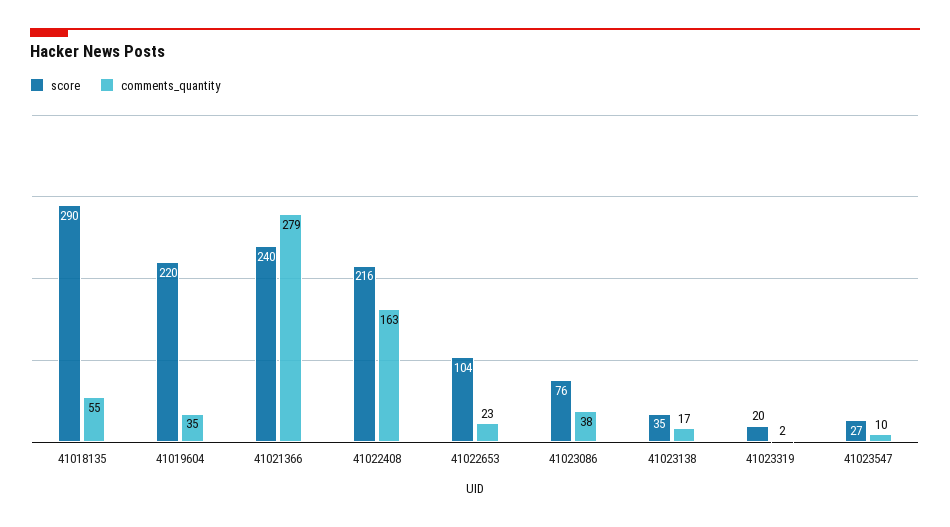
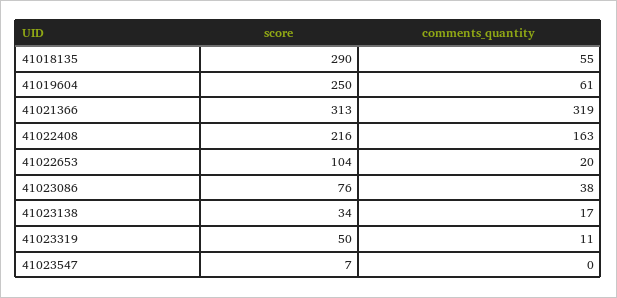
score, 41019604: 220 -> 250
comments_quantity, 41019604: 35 -> 61
score, 41021366: 240 -> 313
comments_quantity, 41021366: 279 -> 319
comments_quantity, 41022653: 23 -> 20
score, 41023138: 35 -> 34
score, 41023319: 20 -> 50
comments_quantity, 41023319: 2 -> 11
score, 41023547: 27 -> 7
comments_quantity, 41023547: 10 -> 0

